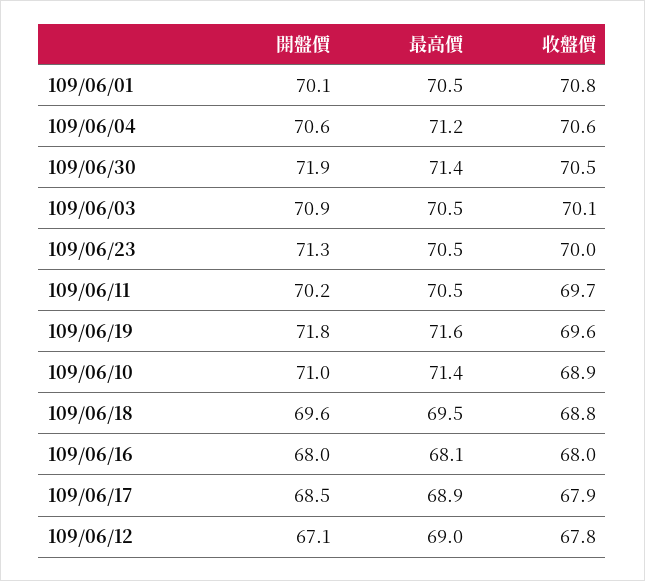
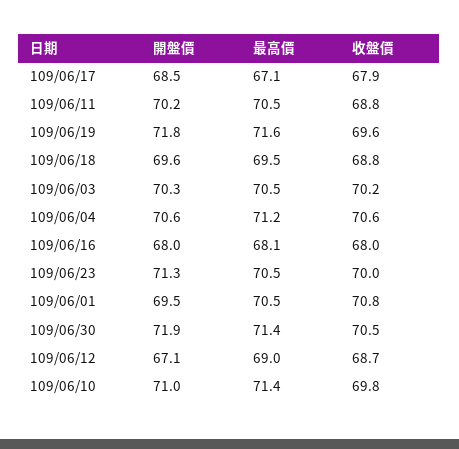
開盤價, 109/06/01: 70.1 -> 69.5
開盤價, 109/06/03: 70.9 -> 70.3
收盤價, 109/06/03: 70.1 -> 70.2
收盤價, 109/06/11: 69.7 -> 68.8
收盤價, 109/06/10: 68.9 -> 69.8
最高價, 109/06/17: 68.9 -> 67.1
收盤價, 109/06/12: 67.8 -> 68.7

